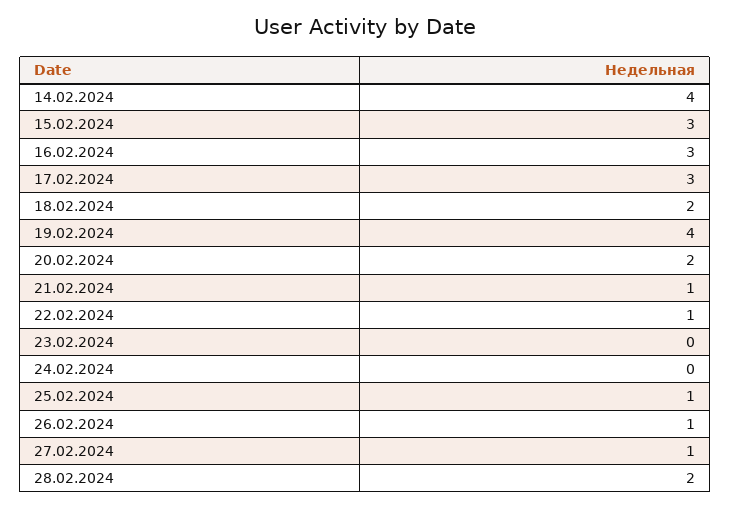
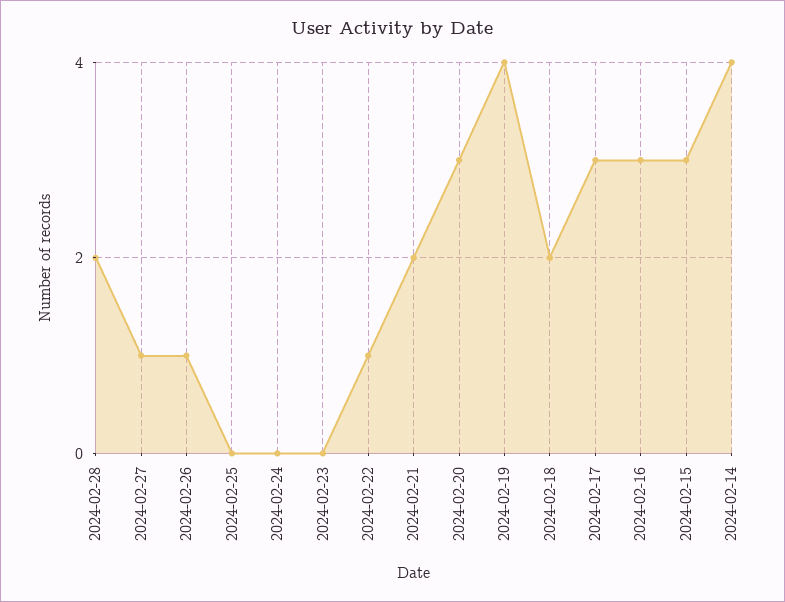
20.02.2024: 2 -> 3
21.02.2024: 1 -> 2
25.02.2024: 1 -> 0

